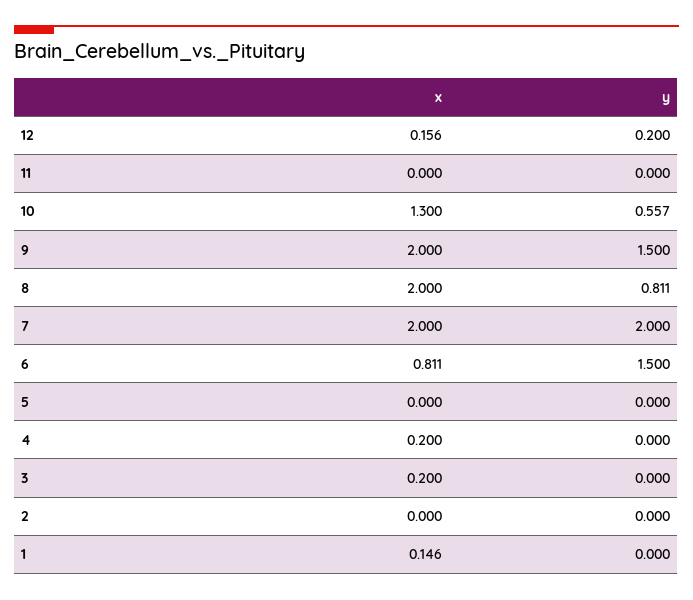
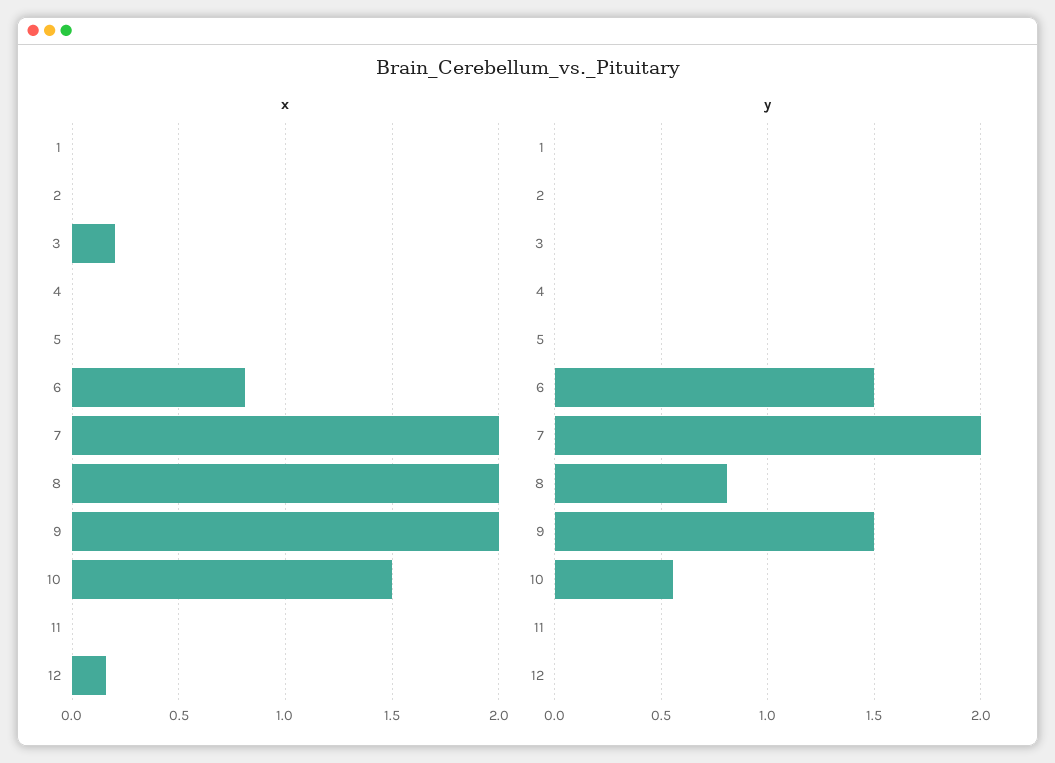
y, 12: 0.2 -> 0
x, 10: 1.3 -> 1.5
x, 4: 0.2 -> 0
x, 1: 0.146 -> 0

